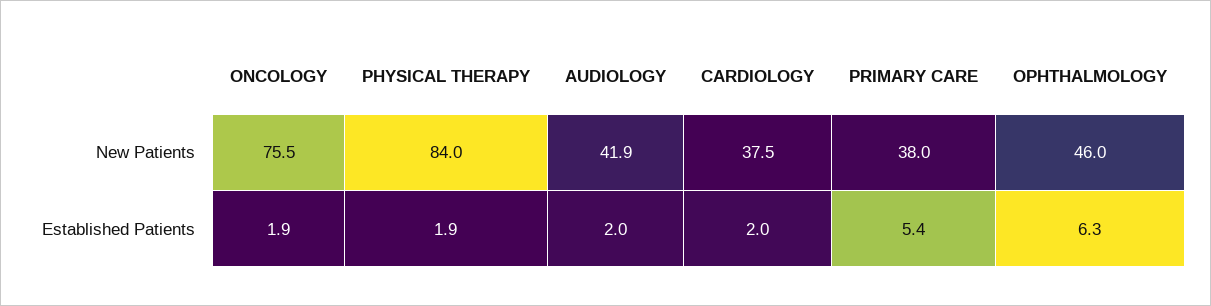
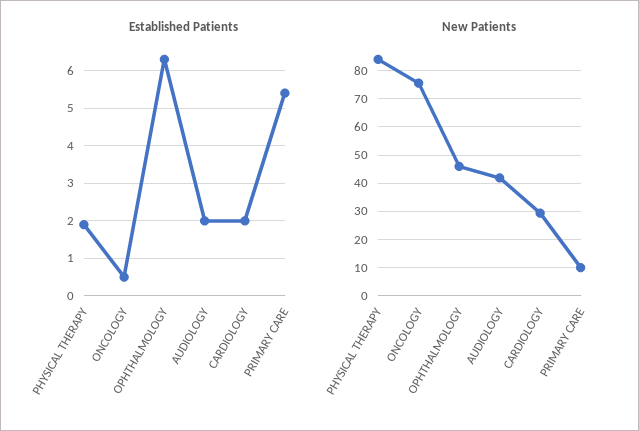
New Patients, CARDIOLOGY: 37.5 -> 30
New Patients, PRIMARY CARE: 38 -> 10
Established Patients, ONCOLOGY: 1.9 -> 0.5

